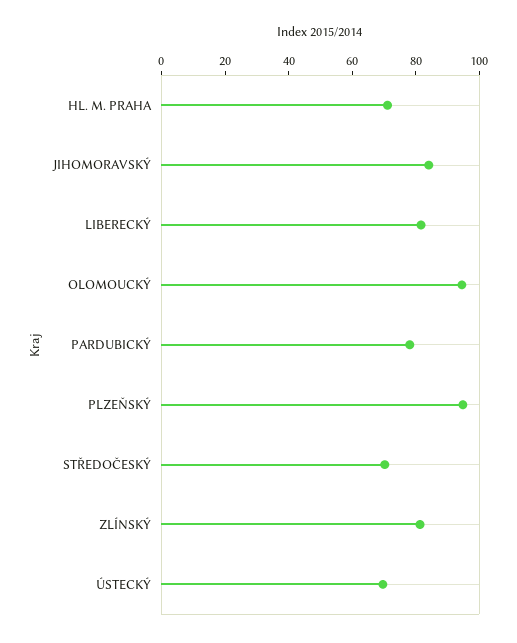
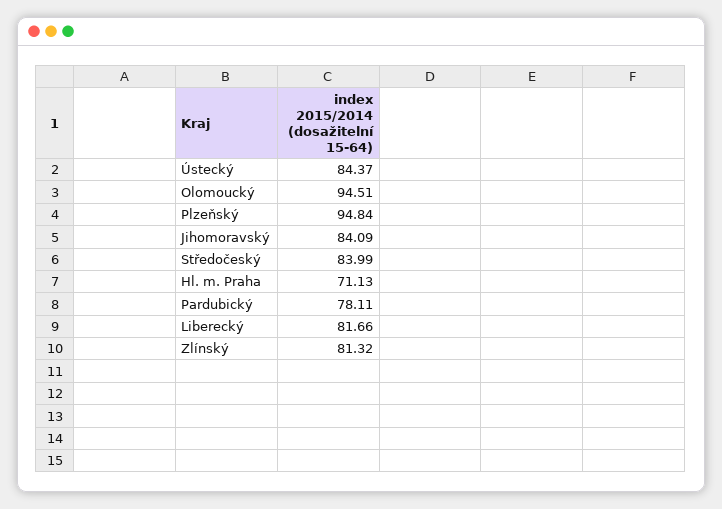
STŘEDOČESKÝ: 70 -> 83.99
ÚSTECKÝ: 70 -> 84.37

